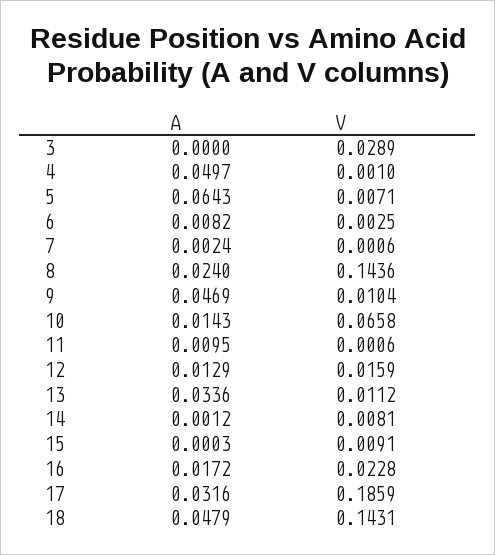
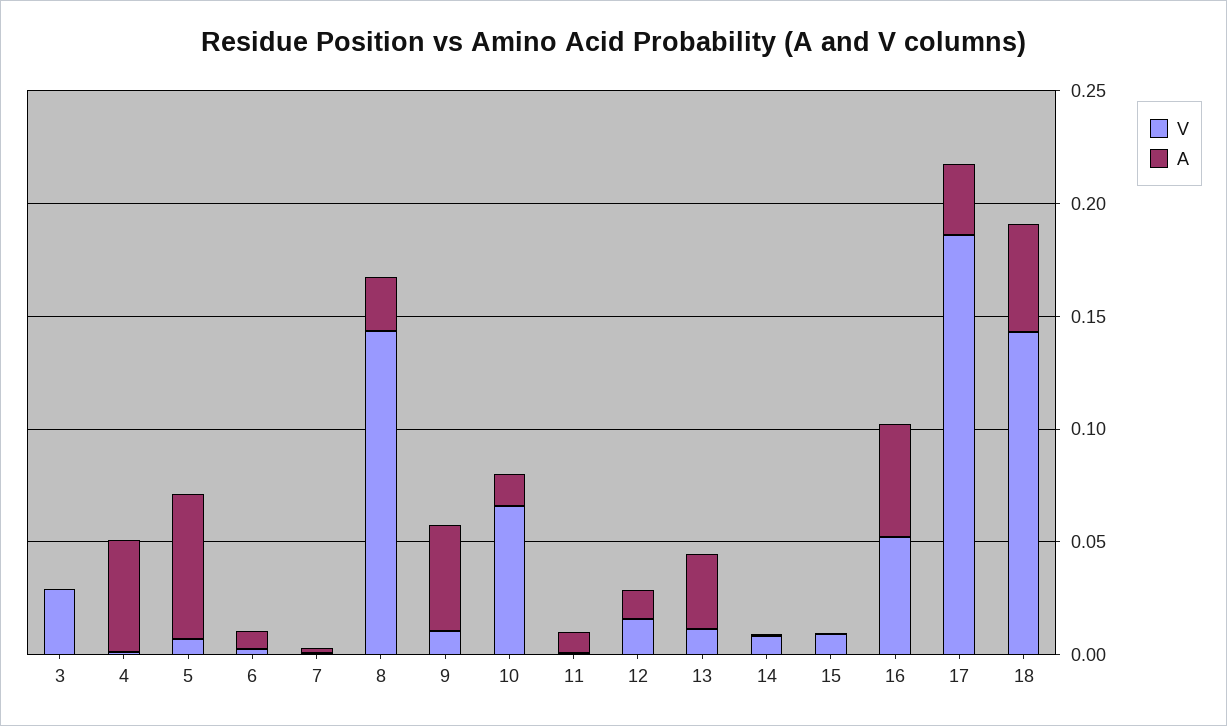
A, 16: 0.0172 -> 0.05
V, 16: 0.0228 -> 0.05

